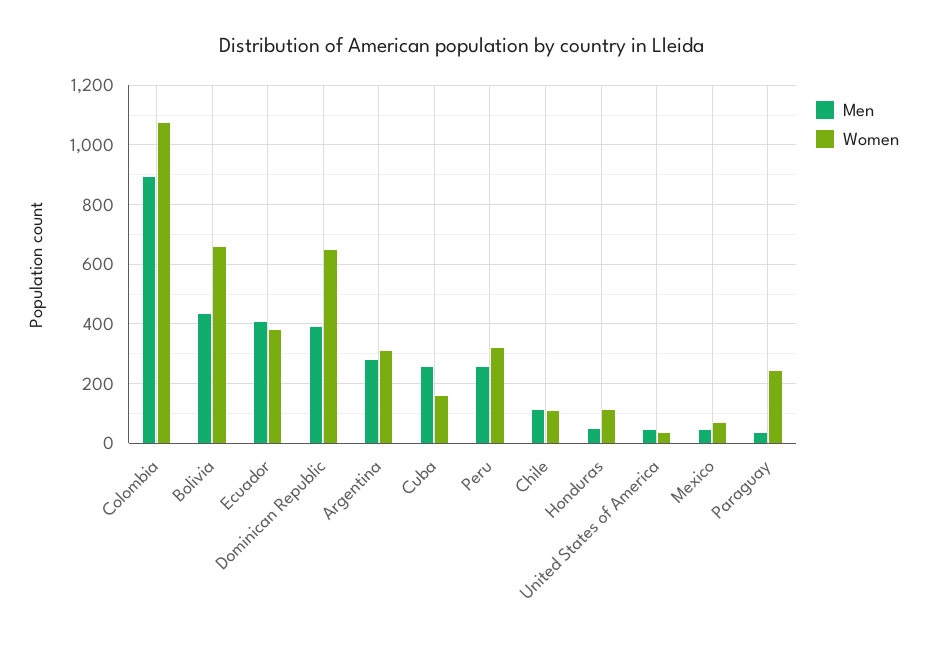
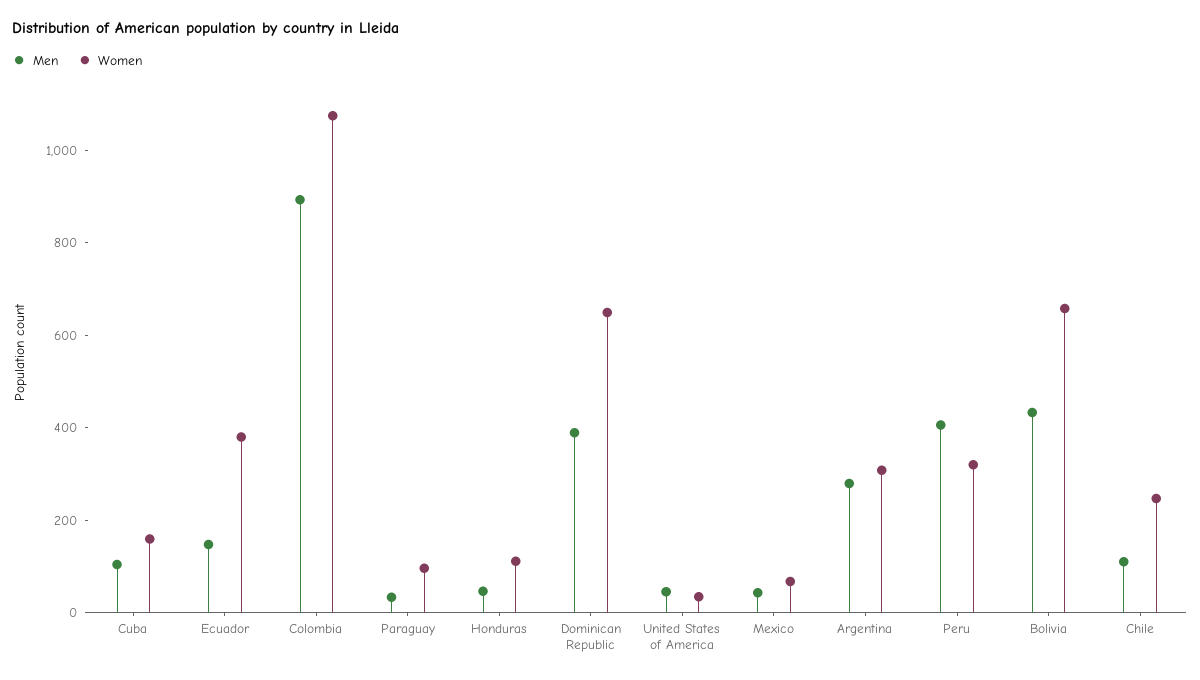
Men, Ecuador: 400 -> 150
Men, Cuba: 250 -> 100
Men, Peru: 250 -> 400
Women, Chile: 100 -> 250
Women, Paraguay: 250 -> 100

